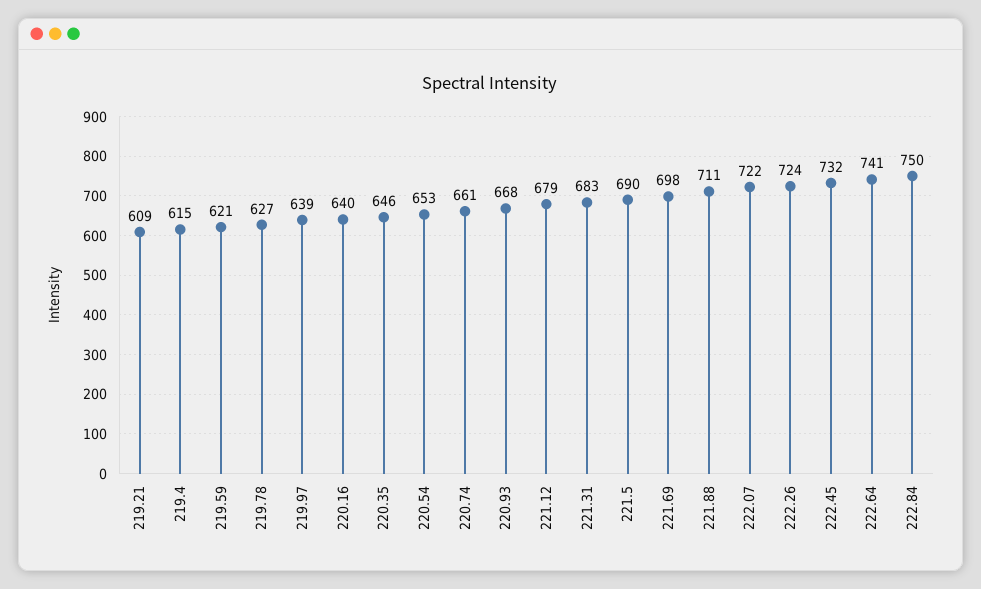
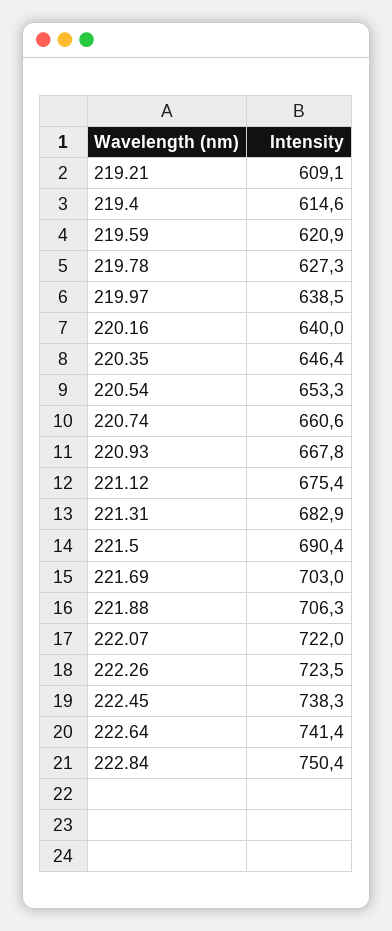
221.12: 679 -> 675.4
221.69: 698 -> 703
221.88: 711 -> 706.3
222.45: 732 -> 738.3

